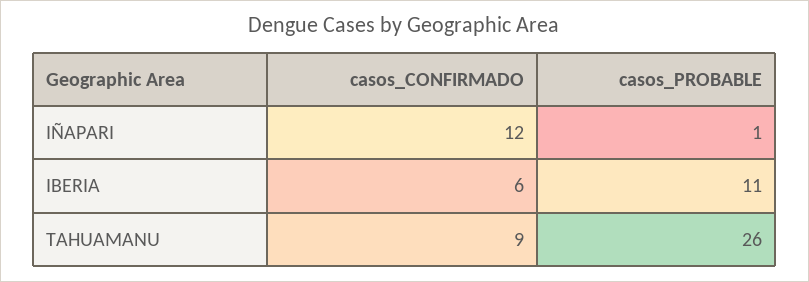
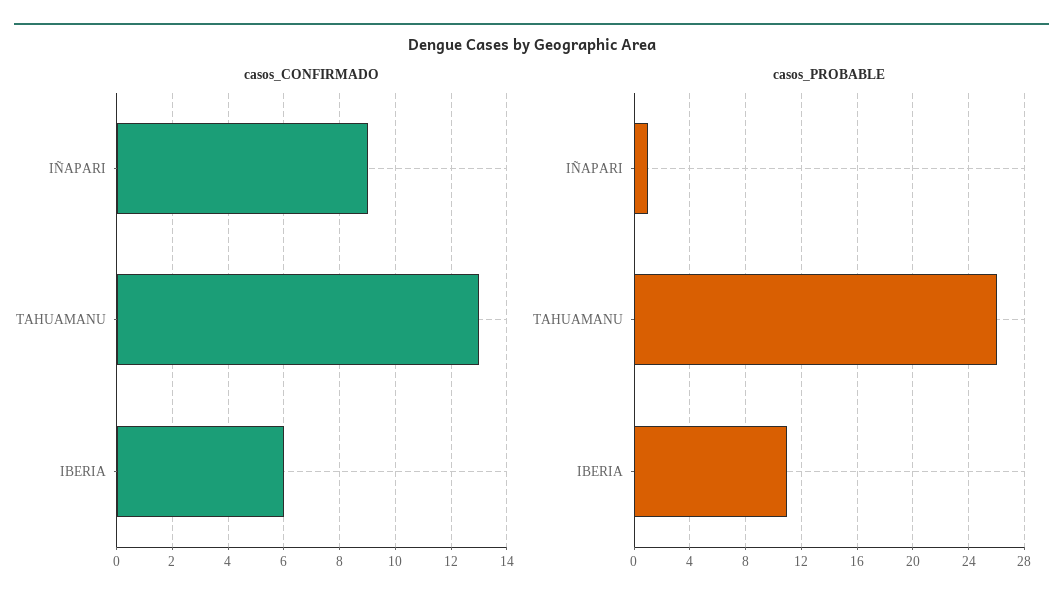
casos_CONFIRMADO, IÑAPARI: 12 -> 9
casos_CONFIRMADO, TAHUAMANU: 9 -> 13

